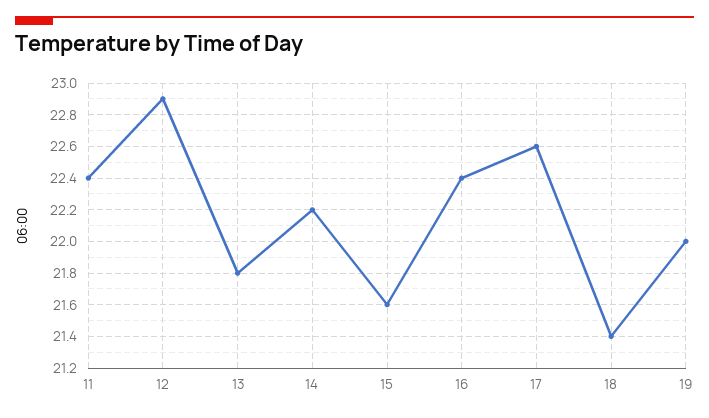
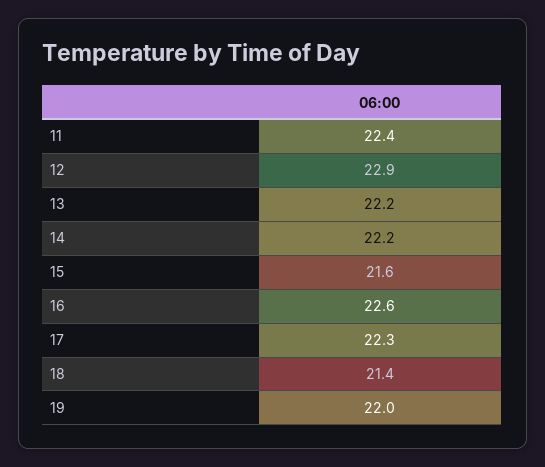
13: 21.8 -> 22.2
16: 22.4 -> 22.6
17: 22.6 -> 22.3

